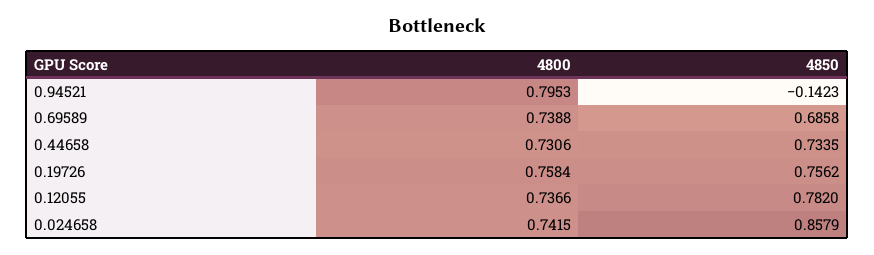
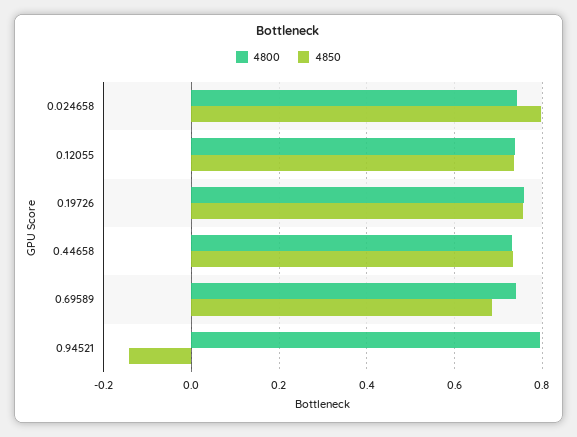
4850, 0.12055: 0.782 -> 0.74
4850, 0.024658: 0.8579 -> 0.8

